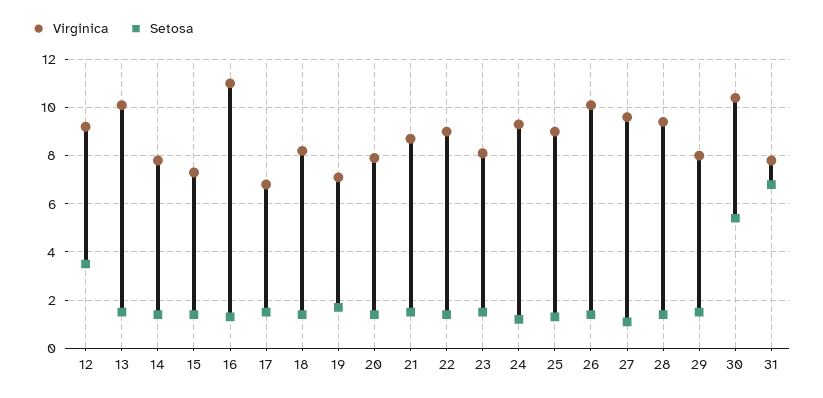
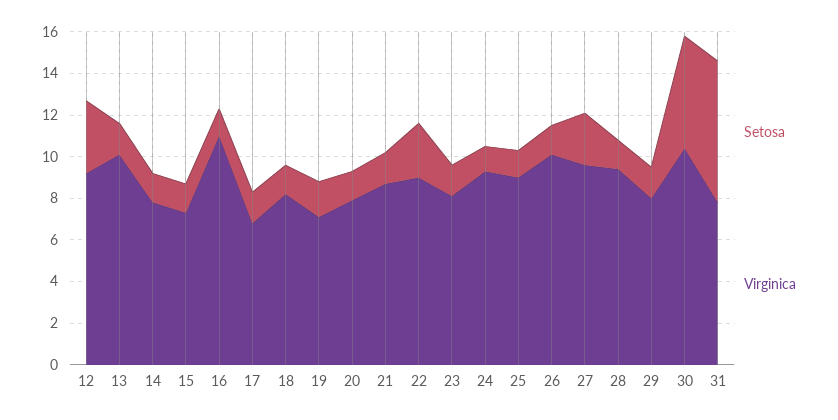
Setosa, 22: 1.5 -> 2.5
Setosa, 27: 1 -> 2.5

